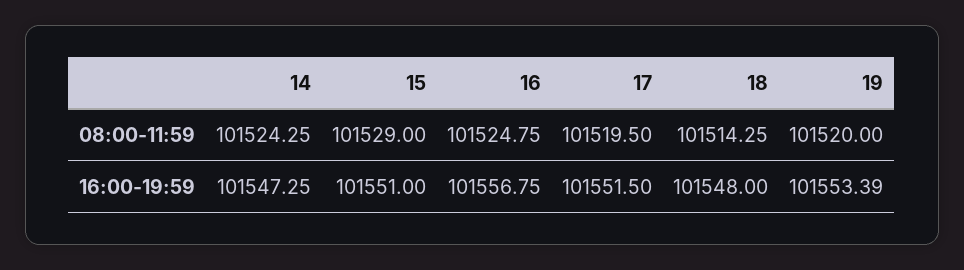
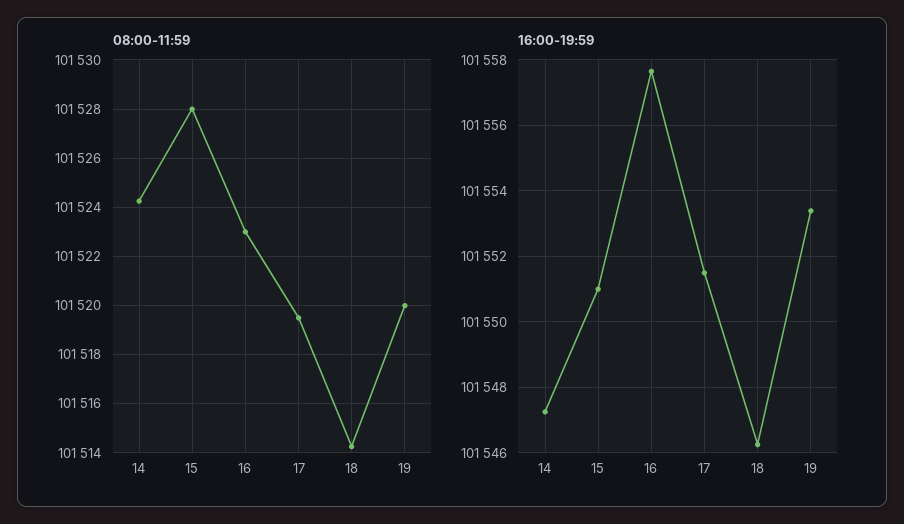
08:00-11:59, 15: 101529 -> 101528
08:00-11:59, 16: 101524.75 -> 101523
16:00-19:59, 16: 101556.75 -> 101557.6
16:00-19:59, 18: 101548 -> 101546.2

